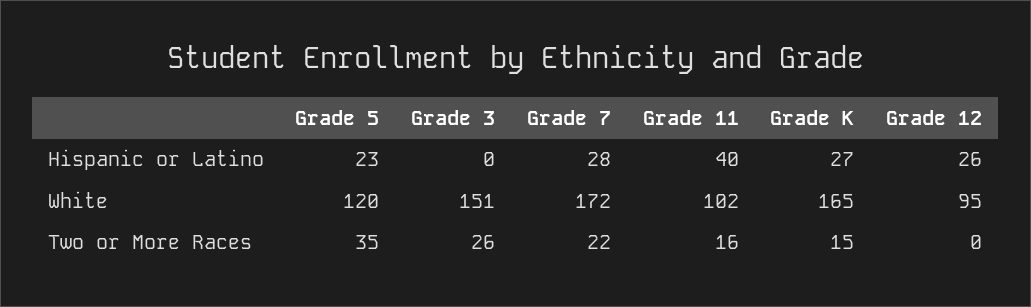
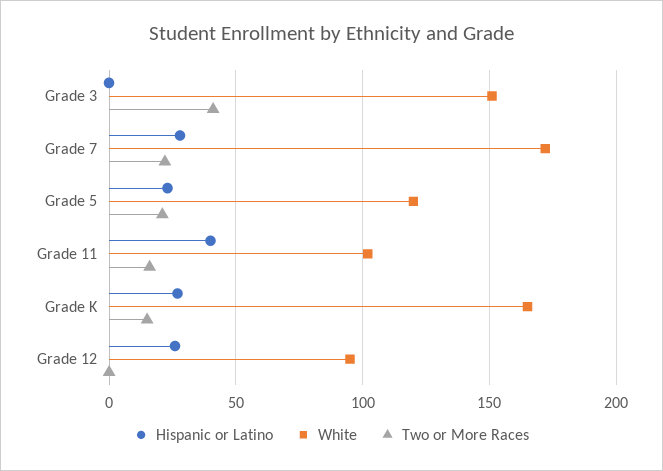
Two or More Races, Grade 5: 35 -> 20
Two or More Races, Grade 3: 26 -> 40

